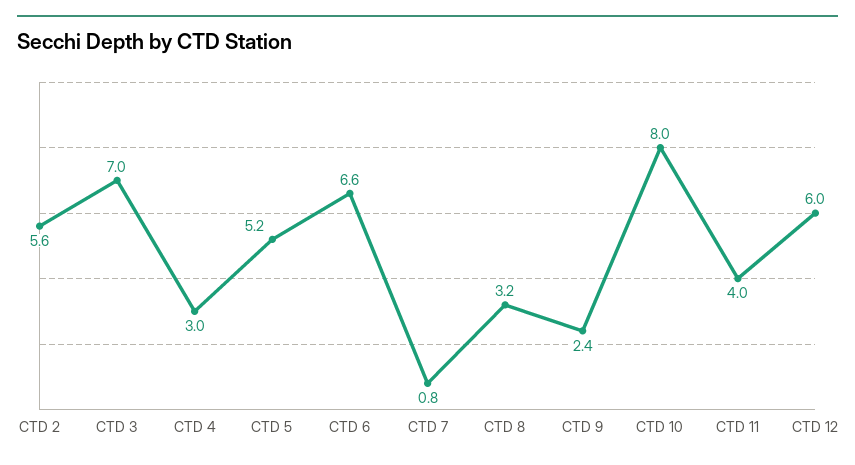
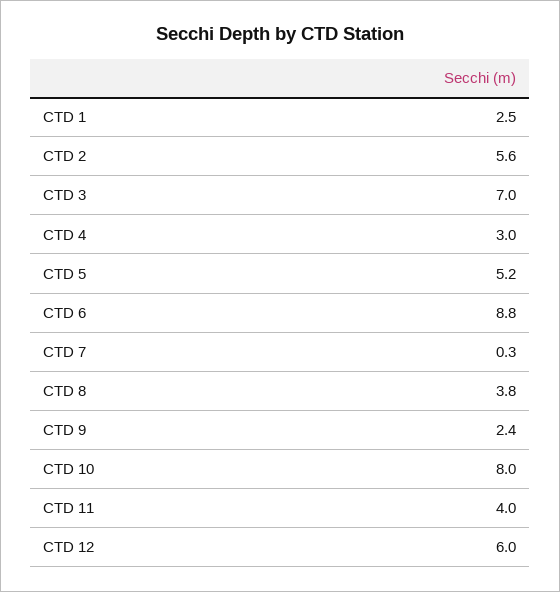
CTD 6: 6.6 -> 8.8
CTD 7: 0.8 -> 0.3
CTD 8: 3.2 -> 3.8
CTD 1: none -> 2.5

